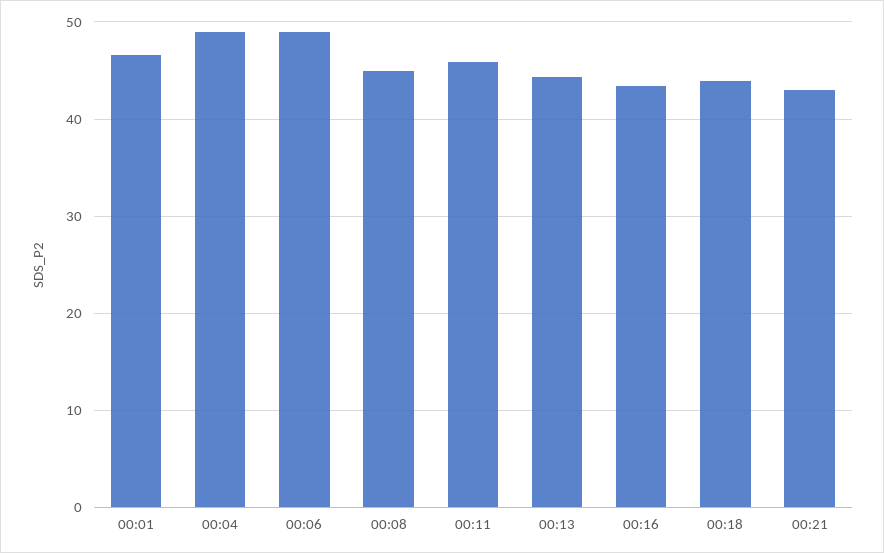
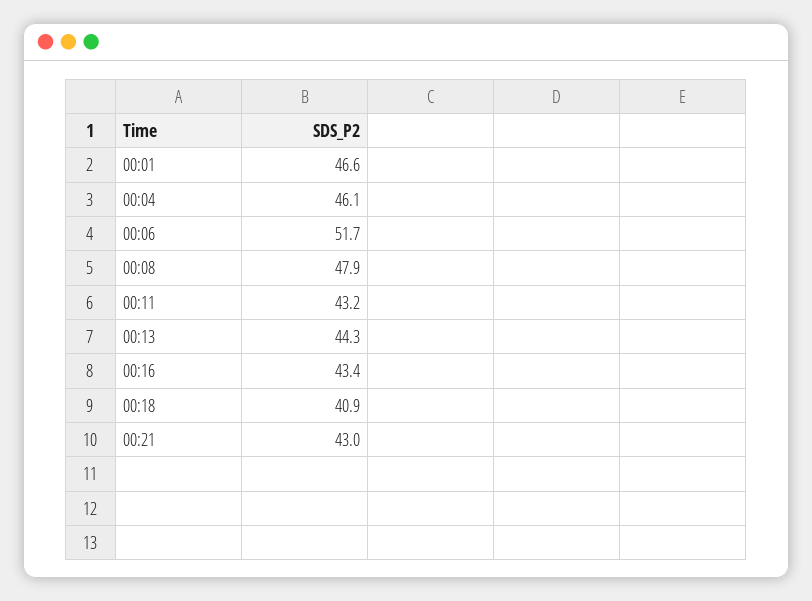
00:04: 49 -> 46.1
00:06: 49 -> 51.7
00:08: 45 -> 47.9
00:11: 46 -> 43.2
00:18: 44 -> 40.9

